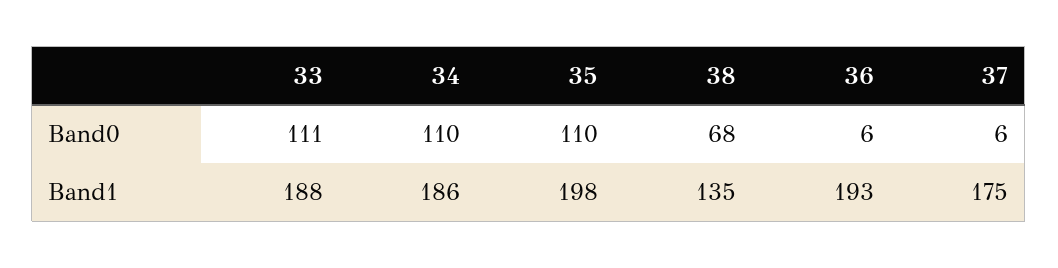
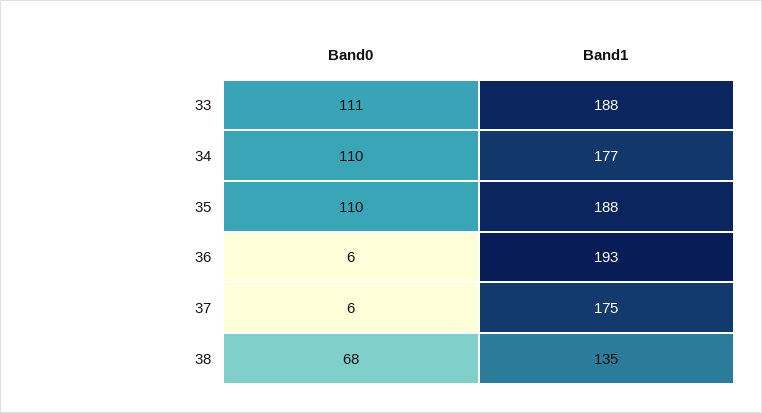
34, Band1: 186 -> 177
35, Band1: 198 -> 188

